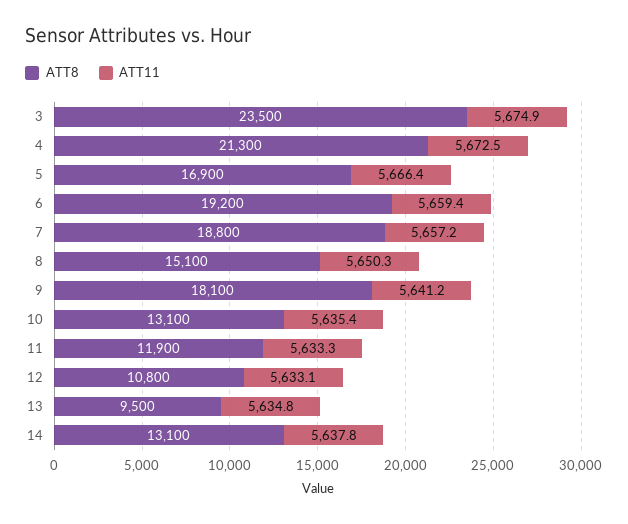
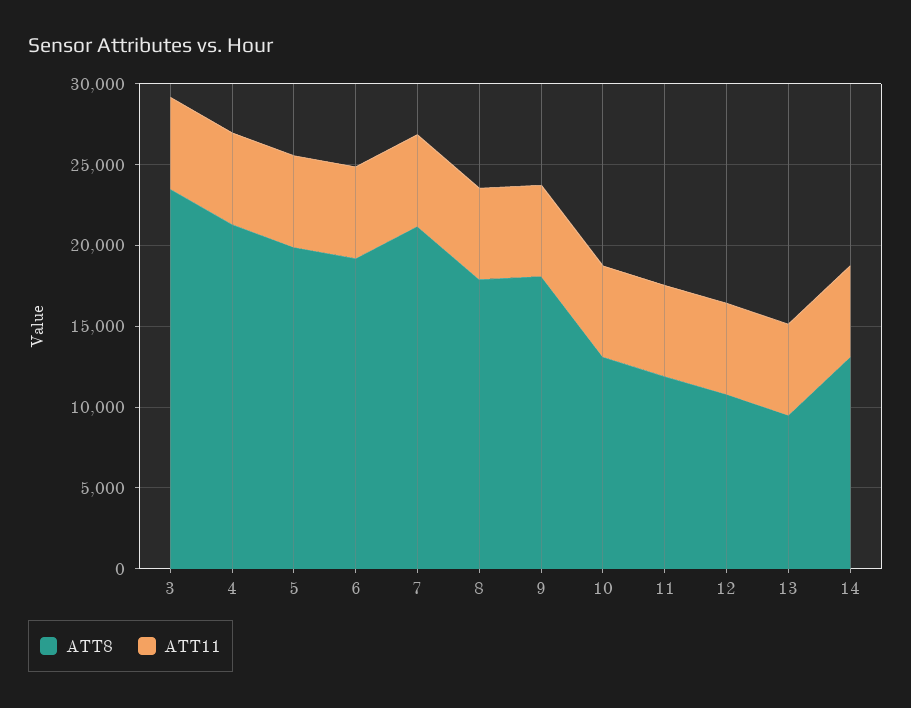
ATT8, 5: 16900 -> 20000
ATT8, 7: 18800 -> 21000
ATT8, 8: 15100 -> 18000

